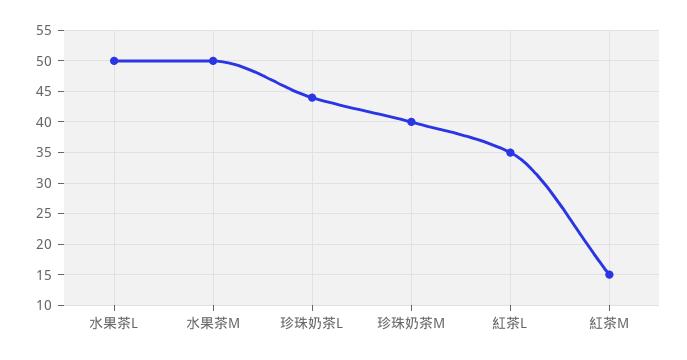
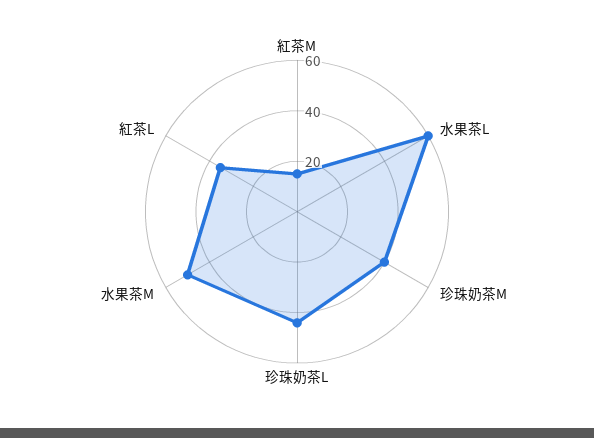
水果茶L: 50 -> 60

